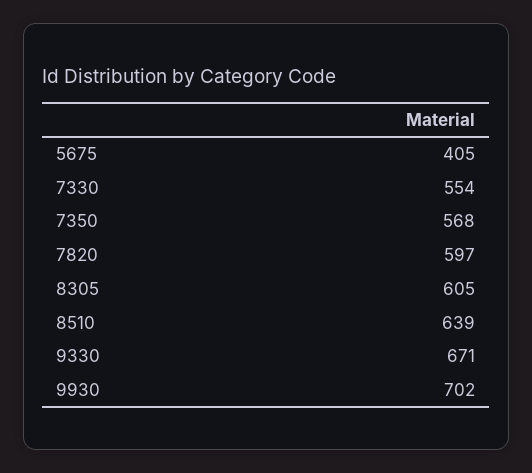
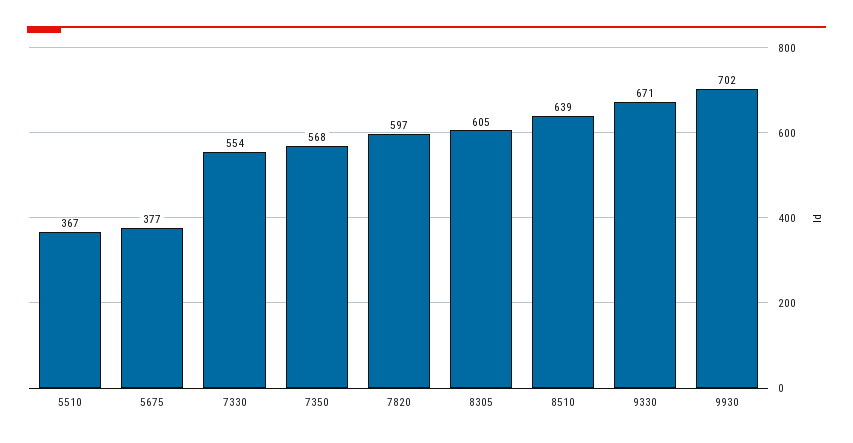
5675: 405 -> 377
5510: none -> 367

